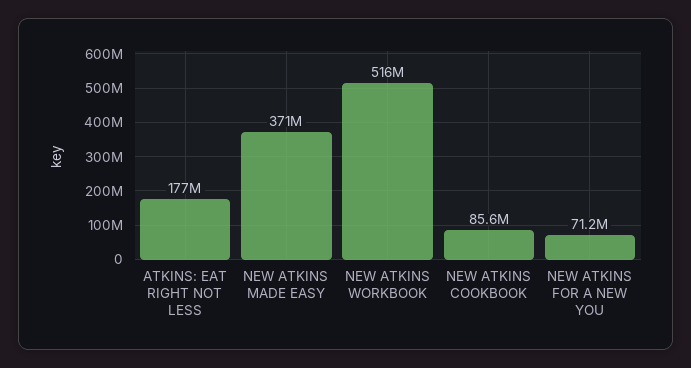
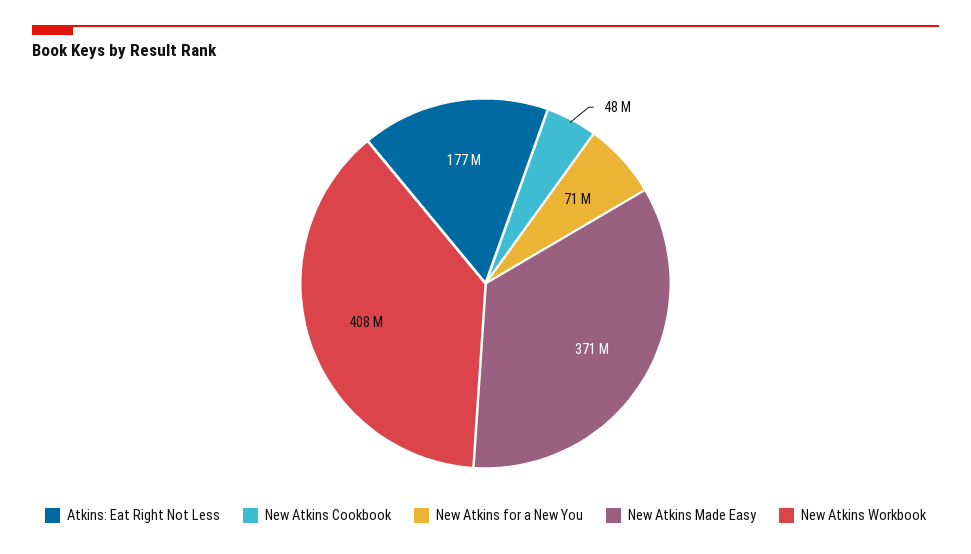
NEW ATKINS WORKBOOK: 516000000 -> 408000000
NEW ATKINS COOKBOOK: 85600000 -> 48000000

